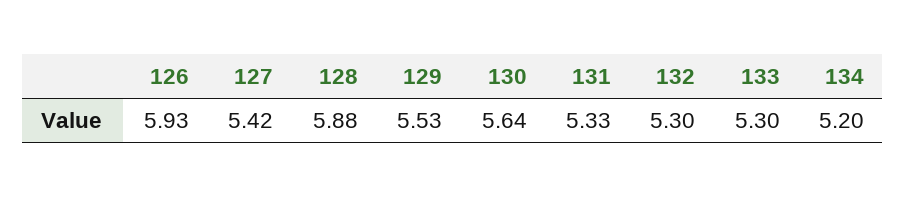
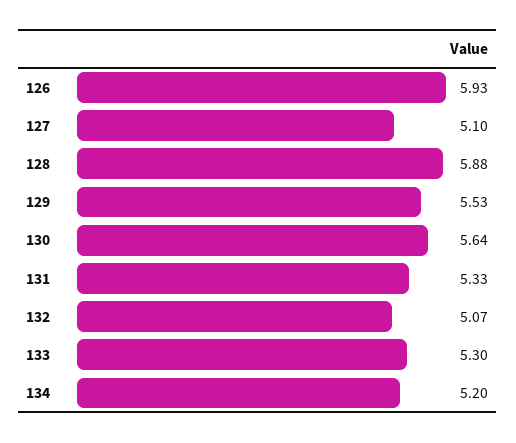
127: 5.42 -> 5.1
132: 5.3 -> 5.07

